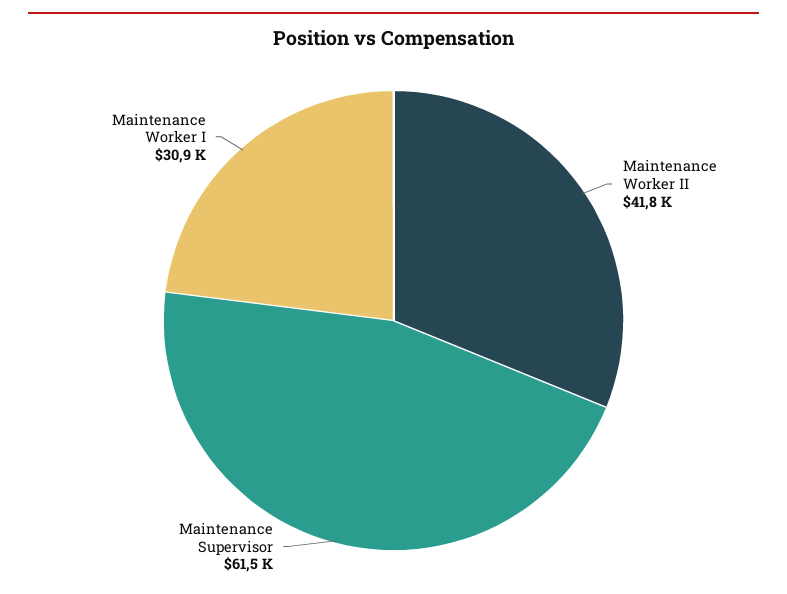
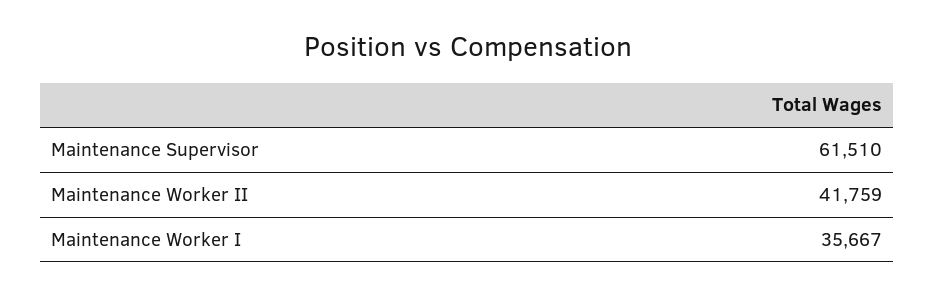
Maintenance Worker I: 30900 -> 35667

